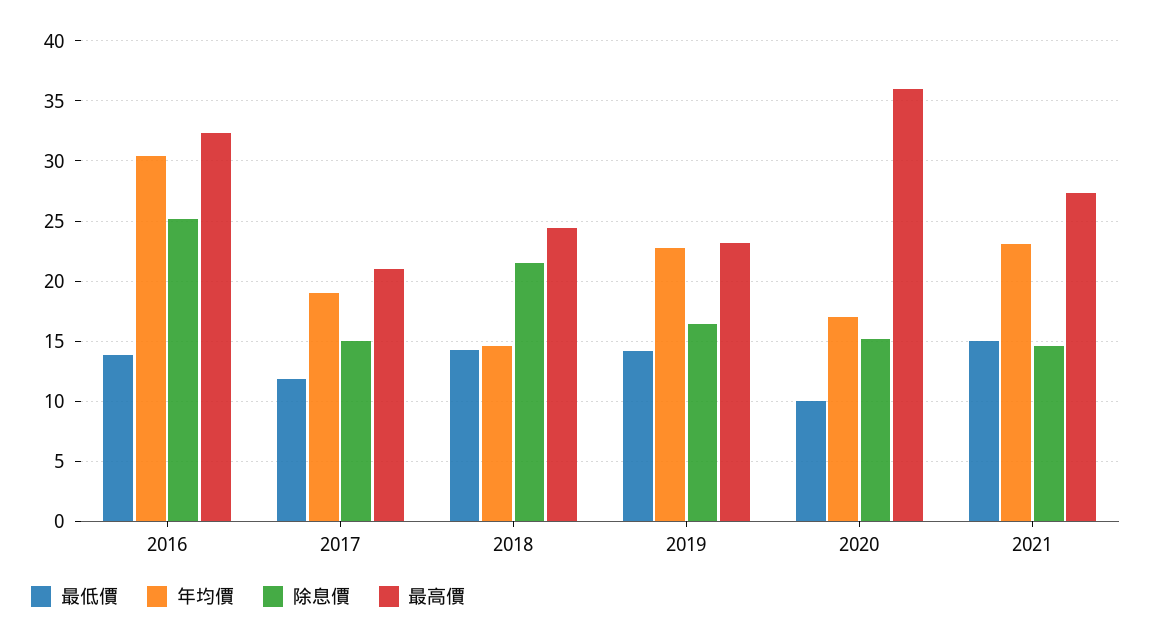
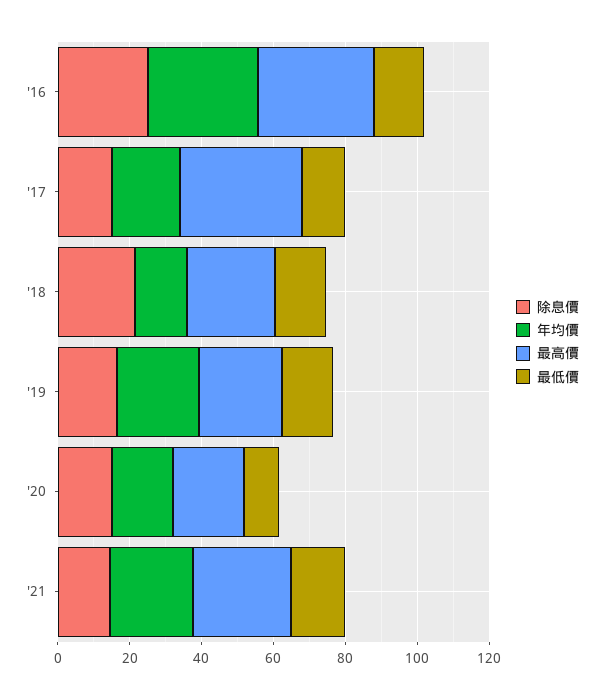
最高價, 2017: 21 -> 35
最高價, 2020: 36 -> 20

